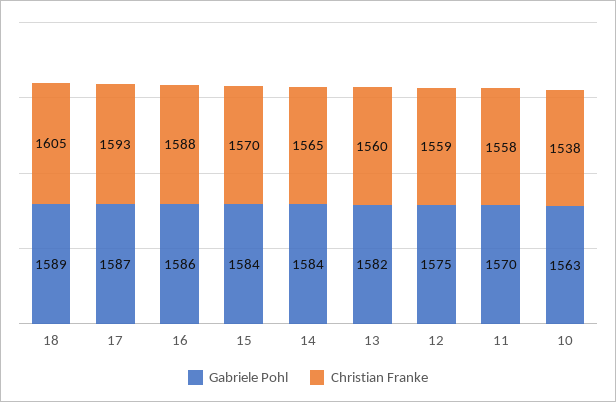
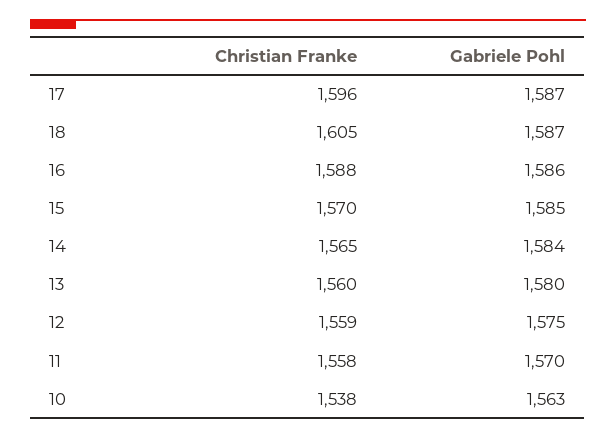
Gabriele Pohl, 18: 1589 -> 1587
Christian Franke, 17: 1593 -> 1596
Gabriele Pohl, 15: 1584 -> 1585
Gabriele Pohl, 13: 1582 -> 1580

